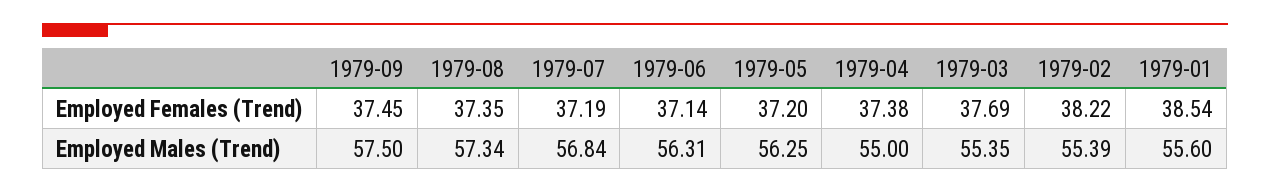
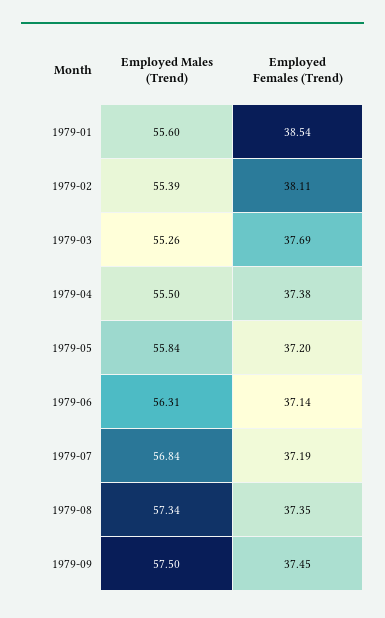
1979-02, Employed Females (Trend): 38.22 -> 38.11
1979-05, Employed Males (Trend): 56.25 -> 55.84
1979-04, Employed Males (Trend): 55 -> 55.5
1979-03, Employed Males (Trend): 55.35 -> 55.26

